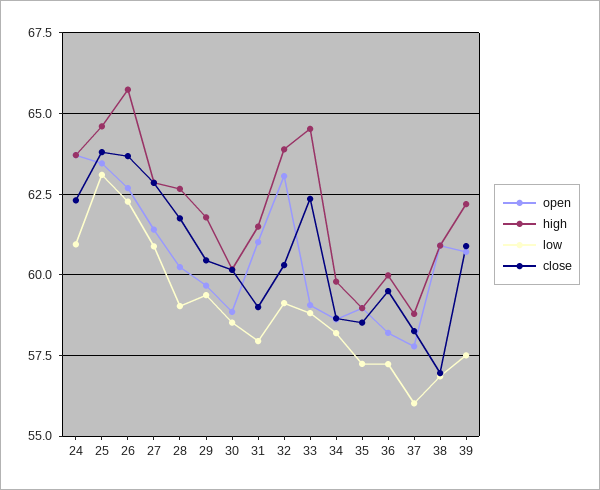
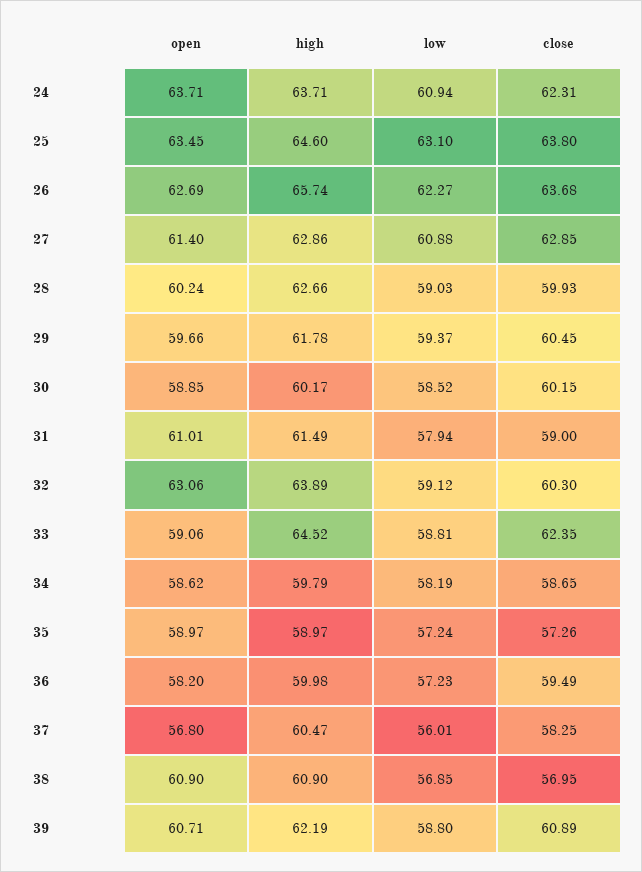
close, 28: 61.75 -> 59.93
close, 35: 58.5 -> 57.26
open, 37: 57.75 -> 56.8
high, 37: 58.75 -> 60.47
low, 39: 57.5 -> 58.8

